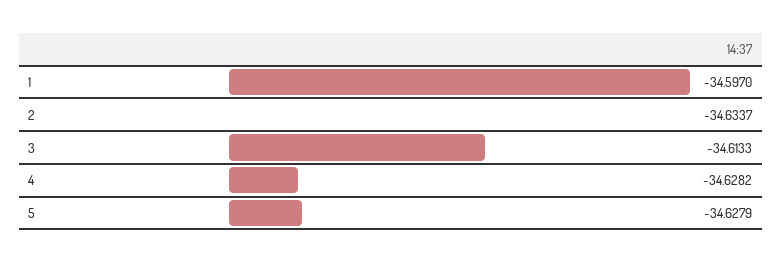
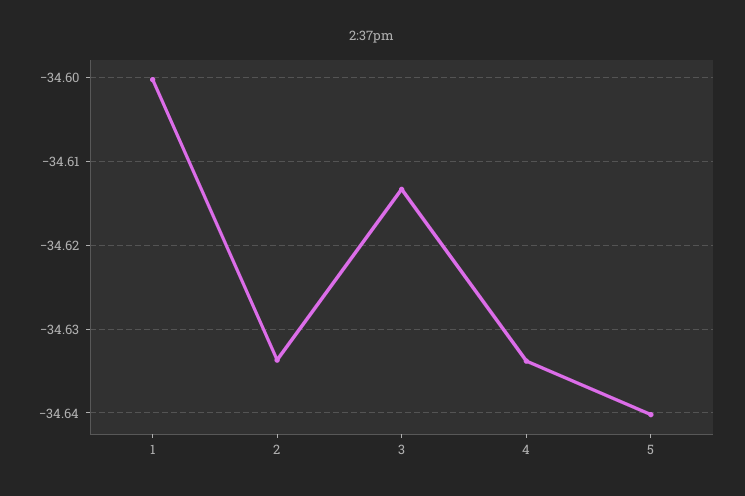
1: -34.597 -> -34.6
4: -34.6282 -> -34.634
5: -34.6279 -> -34.64

